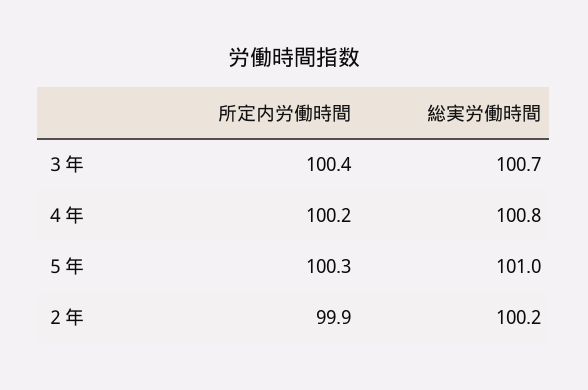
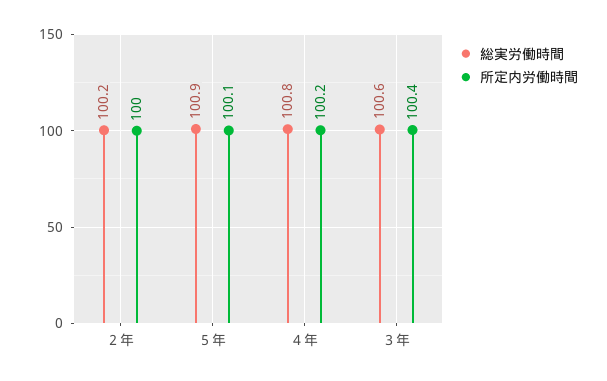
総実労働時間, ３年: 100.7 -> 100.6
所定内労働時間, ５年: 100.3 -> 100.1
総実労働時間, ５年: 101 -> 100.9
所定内労働時間, ２年: 99.9 -> 100

